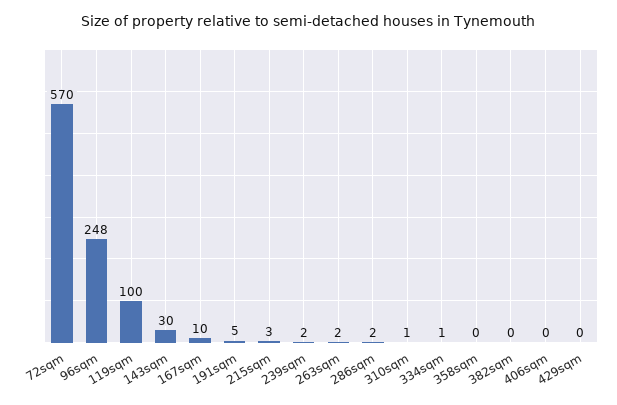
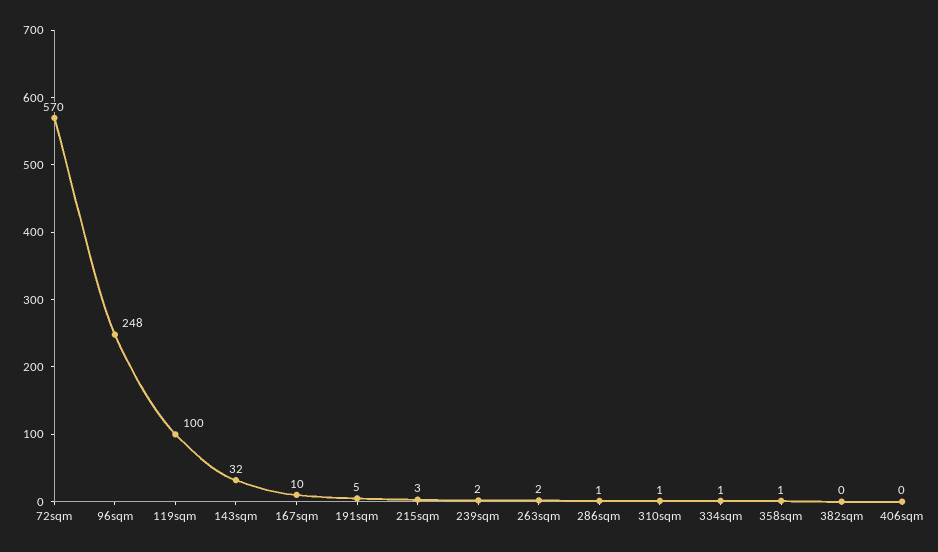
143sqm: 30 -> 32
286sqm: 2 -> 1
358sqm: 0 -> 1
429sqm: 0 -> none

